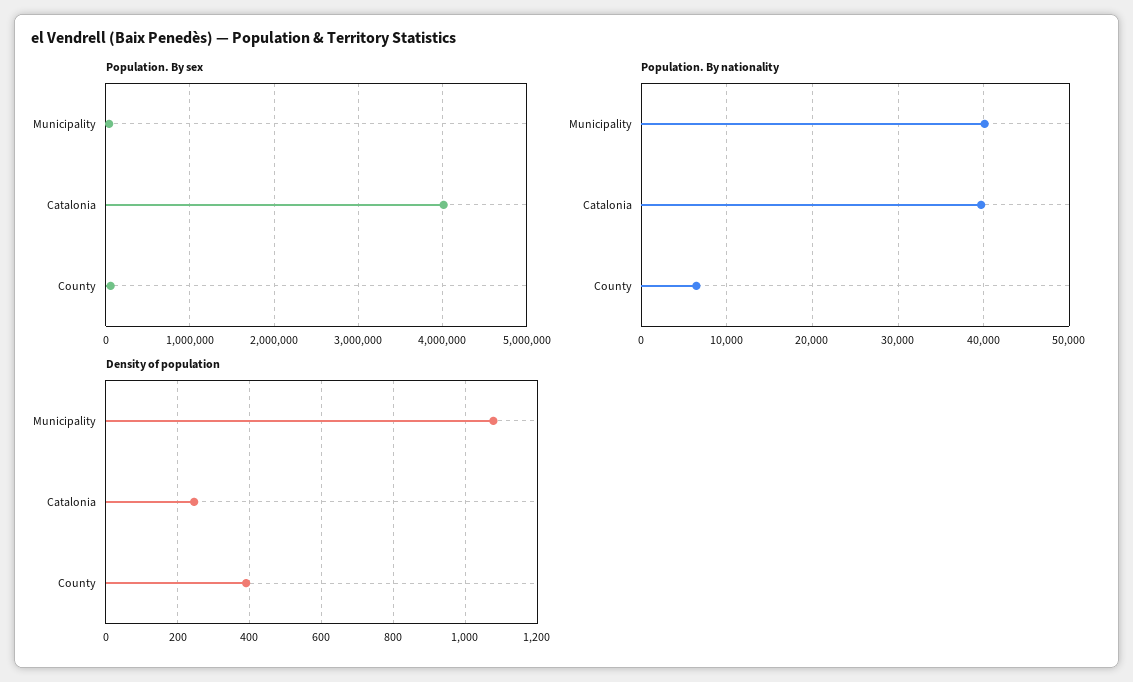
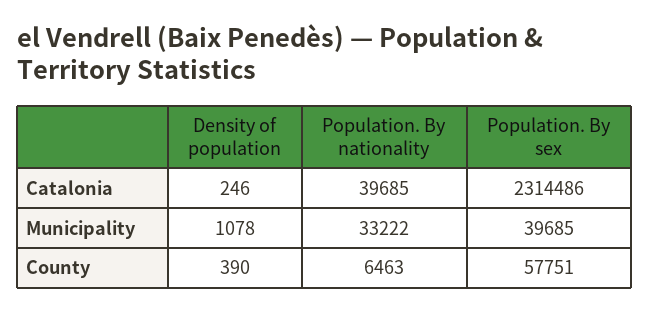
Population. By sex, Catalonia: 4000000 -> 2314486
Population. By nationality, Municipality: 40000 -> 33222

